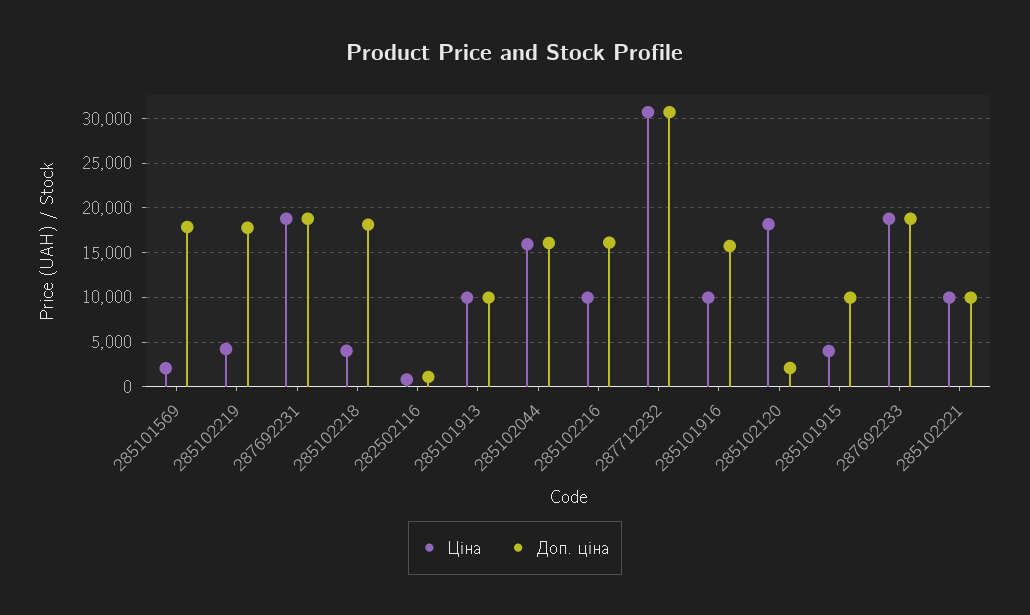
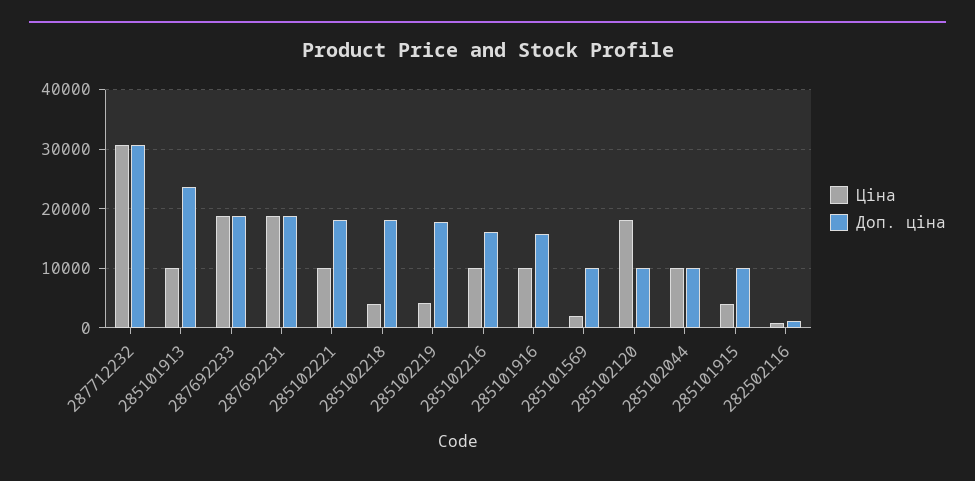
Доп. ціна, 285101569: 18000 -> 10000
Доп. ціна, 285101913: 10000 -> 24000
Ціна, 285102044: 16000 -> 10000
Доп. ціна, 285102044: 16000 -> 10000
Доп. ціна, 285102120: 2000 -> 10000
Доп. ціна, 285102221: 10000 -> 18000

